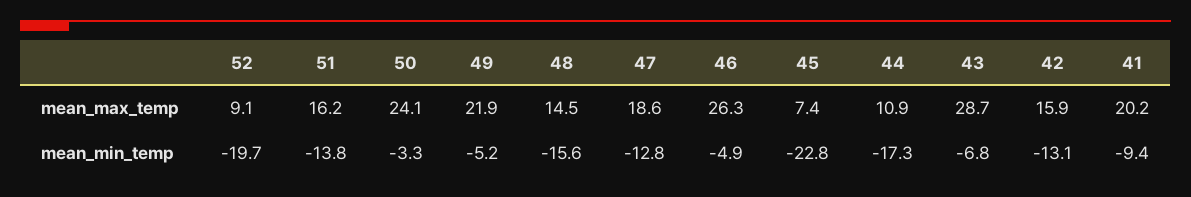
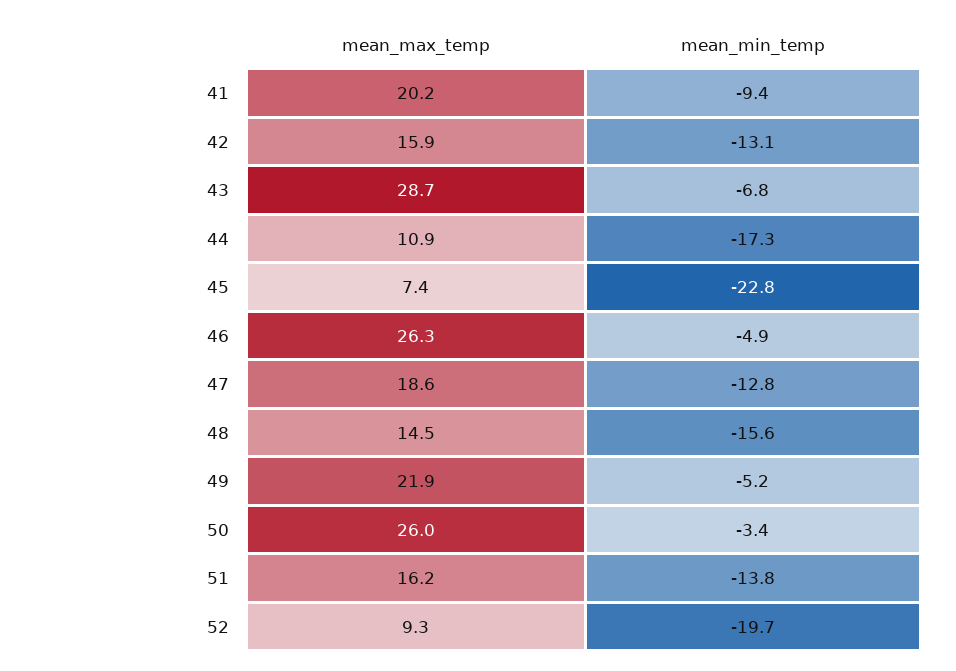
52, mean_max_temp: 9.1 -> 9.3
50, mean_max_temp: 24.1 -> 26
50, mean_min_temp: -3.3 -> -3.4

